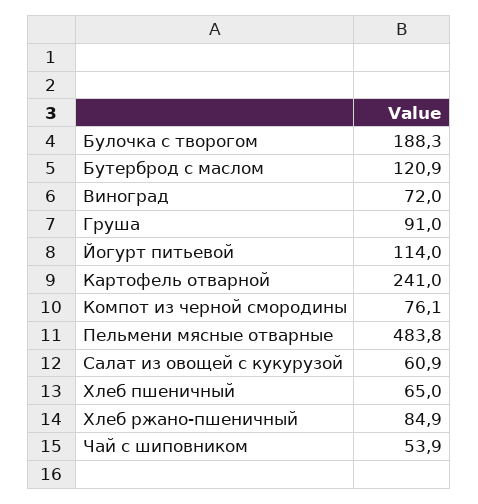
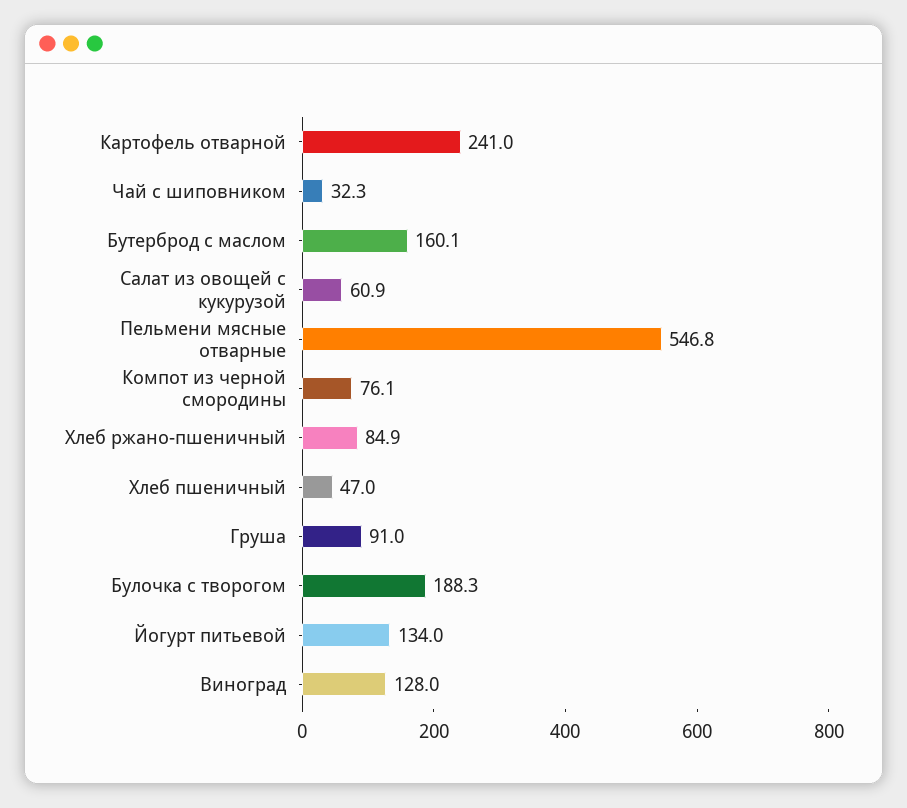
Бутерброд с маслом: 120.9 -> 160.1
Виноград: 72 -> 128
Йогурт питьевой: 114 -> 134
Пельмени мясные отварные: 483.8 -> 546.8
Хлеб пшеничный: 65 -> 47
Чай с шиповником: 53.9 -> 32.3

